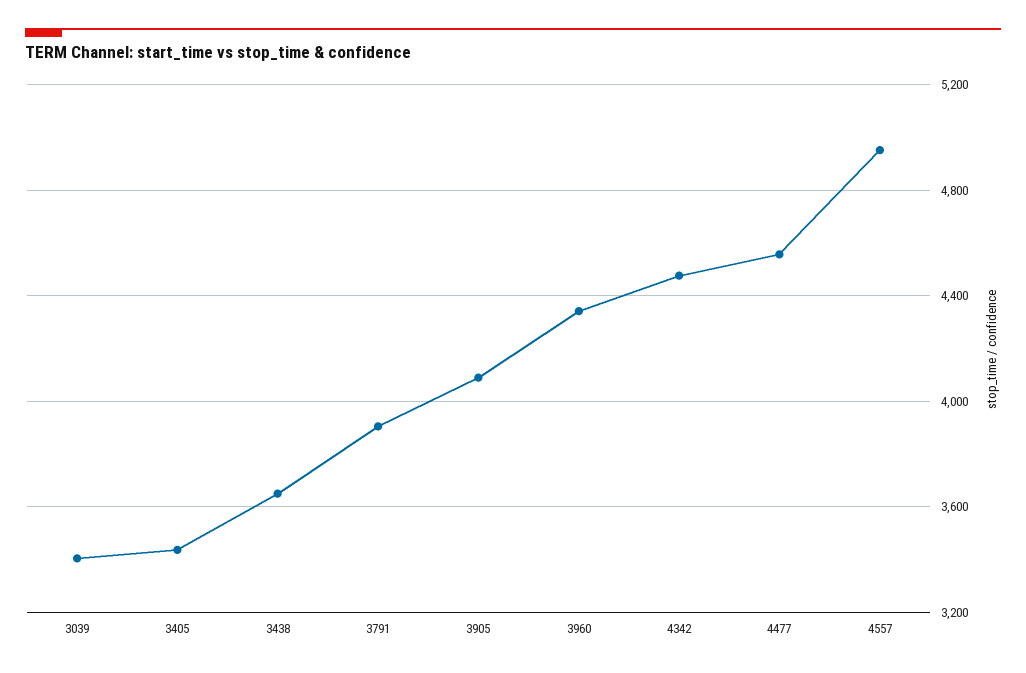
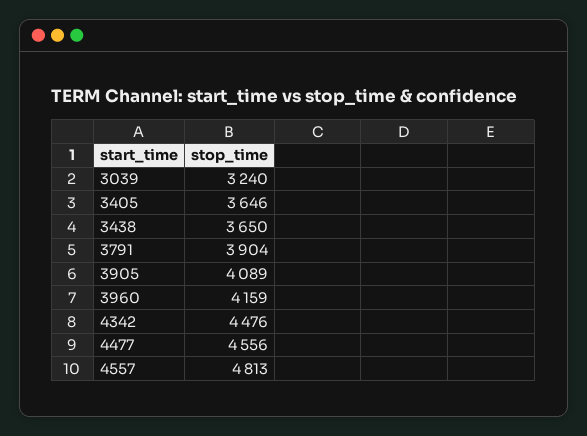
3039: 3400 -> 3240
3405: 3450 -> 3646
3960: 4350 -> 4159
4557: 4950 -> 4813

